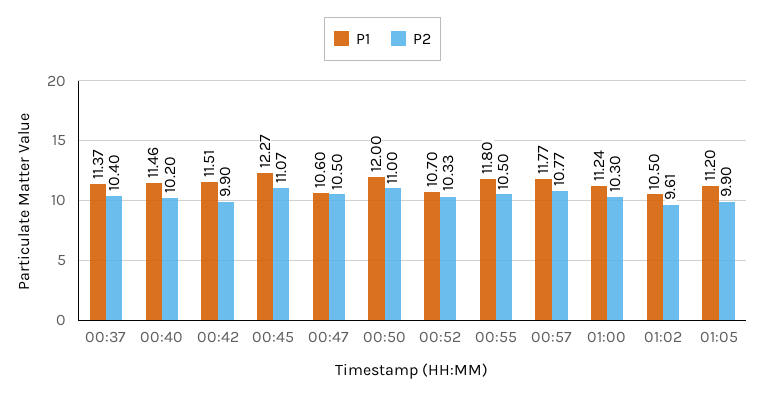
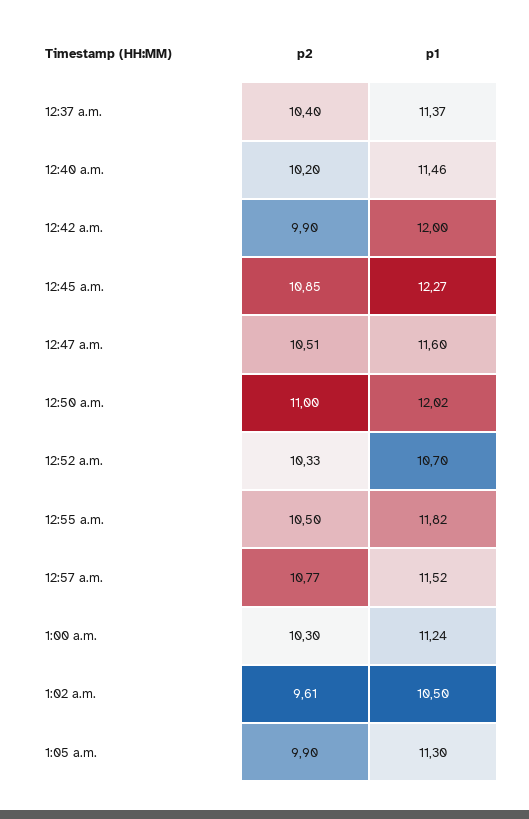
P1, 00:42: 11.51 -> 12
P2, 00:45: 11.07 -> 10.85
P1, 00:47: 10.6 -> 11.6
P2, 00:47: 10.5 -> 10.51
P1, 00:50: 12 -> 12.02
P1, 00:55: 11.8 -> 11.82
P1, 00:57: 11.77 -> 11.52
P1, 01:05: 11.2 -> 11.3

